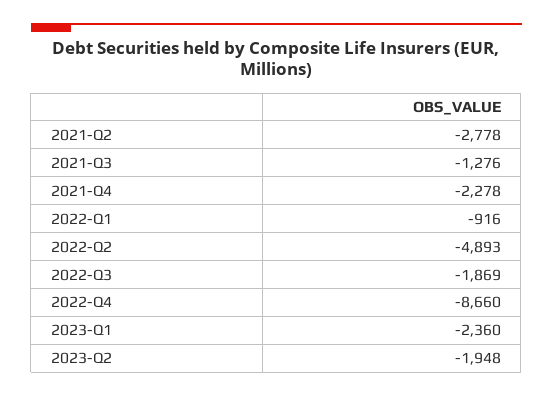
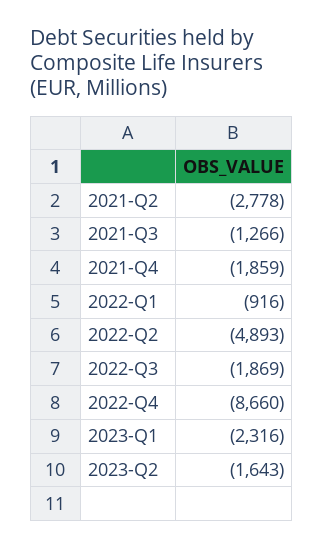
2021-Q3: -1276 -> -1266
2021-Q4: -2278 -> -1859
2023-Q1: -2360 -> -2316
2023-Q2: -1948 -> -1643

